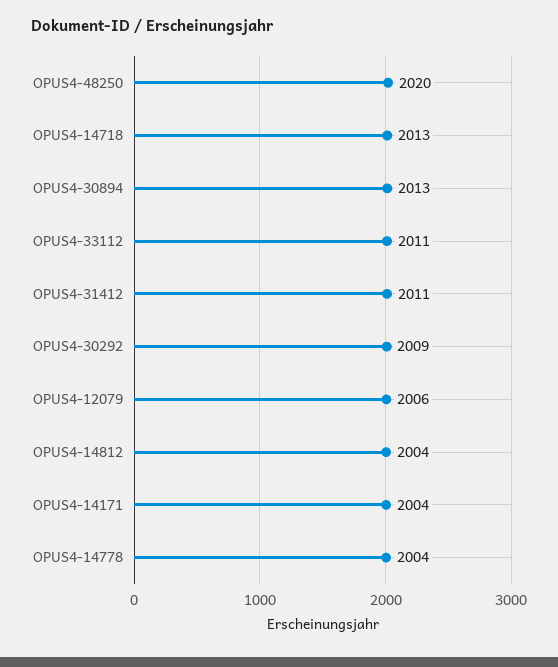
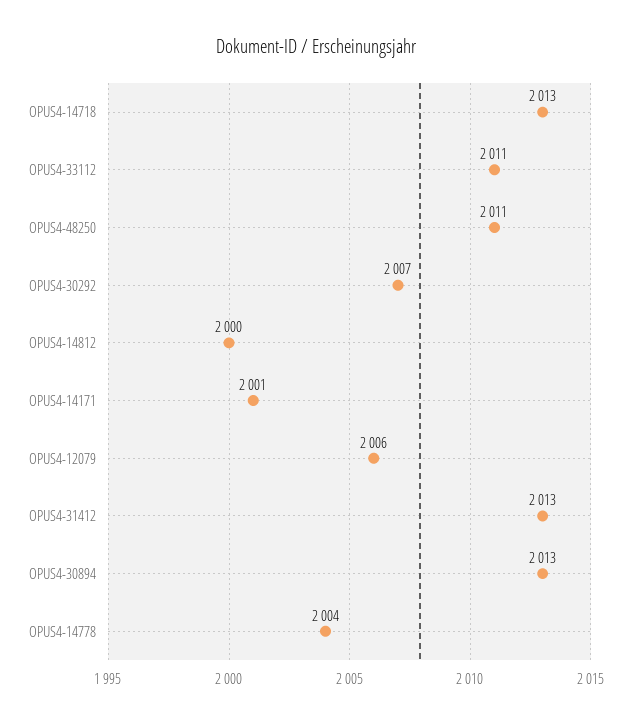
OPUS4-48250: 2020 -> 2011
OPUS4-31412: 2011 -> 2013
OPUS4-30292: 2009 -> 2007
OPUS4-14812: 2004 -> 2000
OPUS4-14171: 2004 -> 2001

